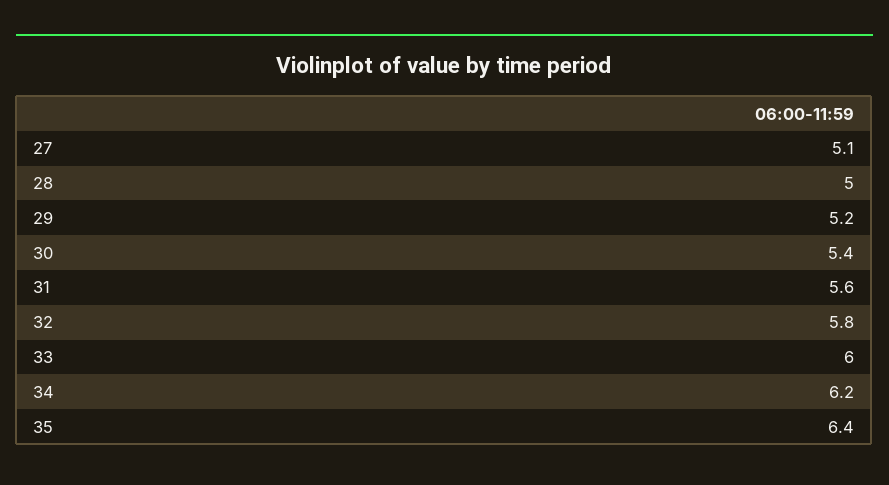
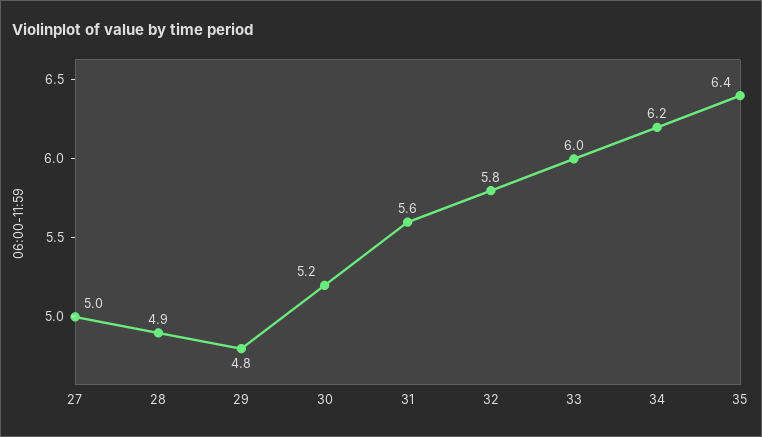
27: 5.1 -> 5
28: 5 -> 4.9
29: 5.2 -> 4.8
30: 5.4 -> 5.2

